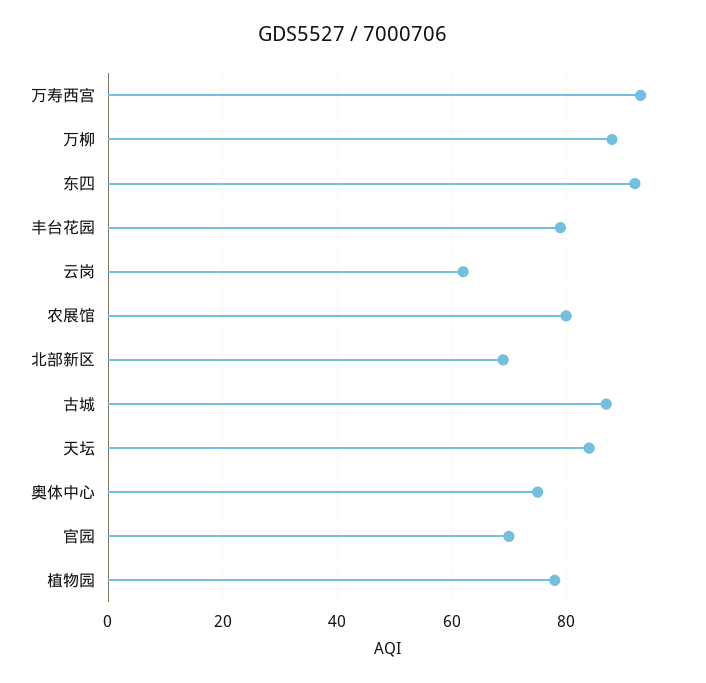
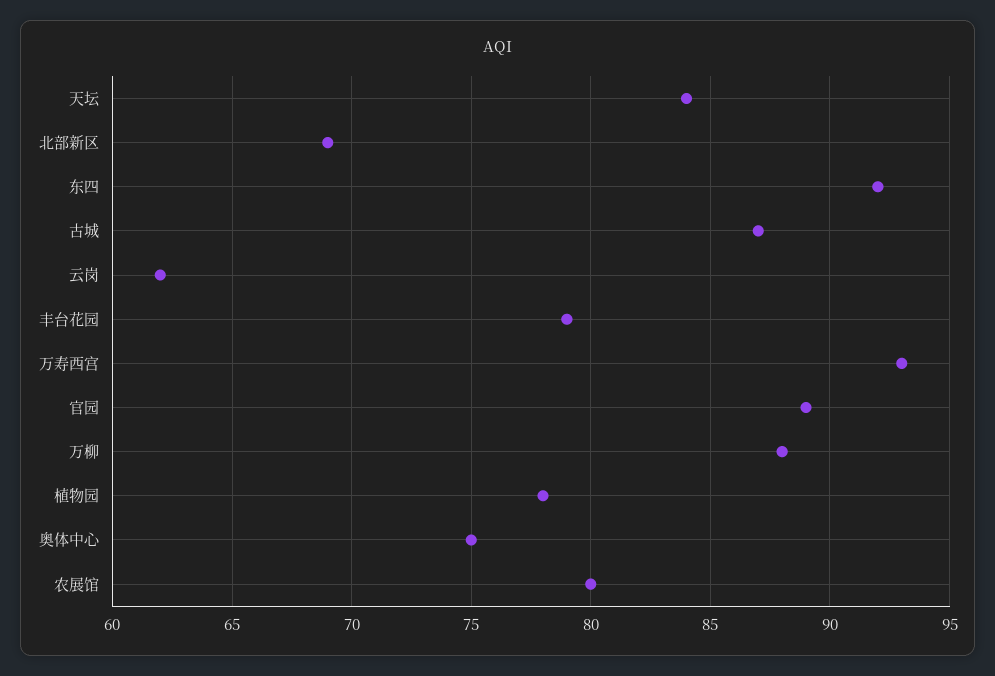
官园: 70 -> 89

